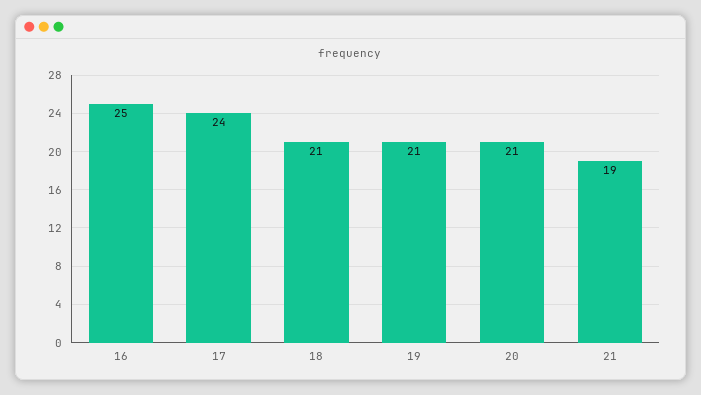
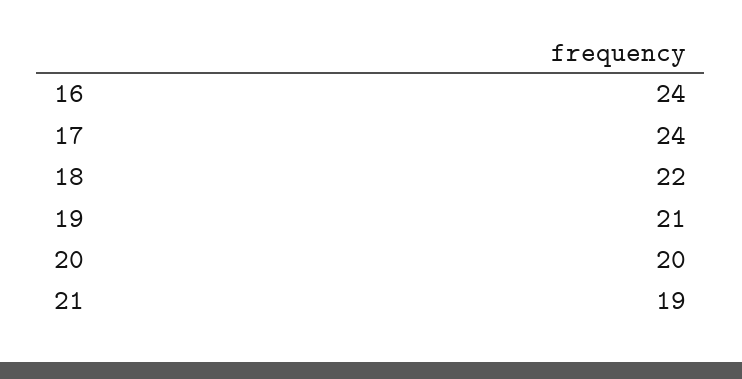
16: 25 -> 24
18: 21 -> 22
20: 21 -> 20

